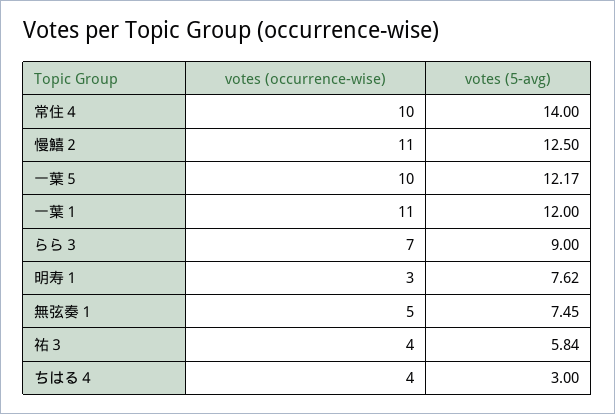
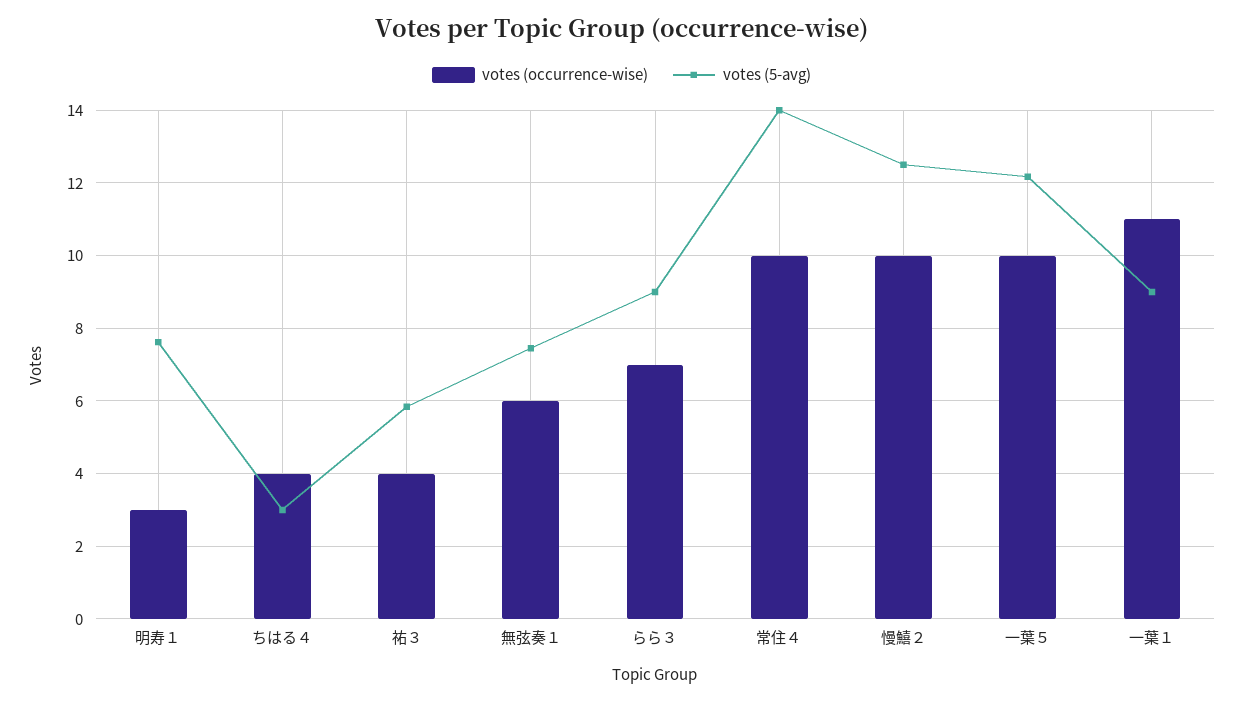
votes (occurrence-wise), 慢鱚２: 11 -> 10
votes (5-avg), 一葉１: 12 -> 9
votes (occurrence-wise), 無弦奏１: 5 -> 6

